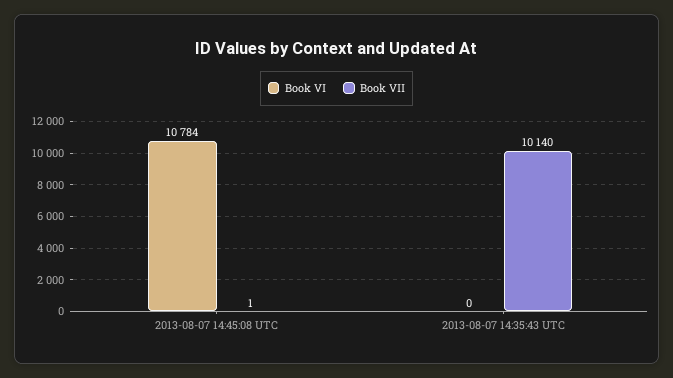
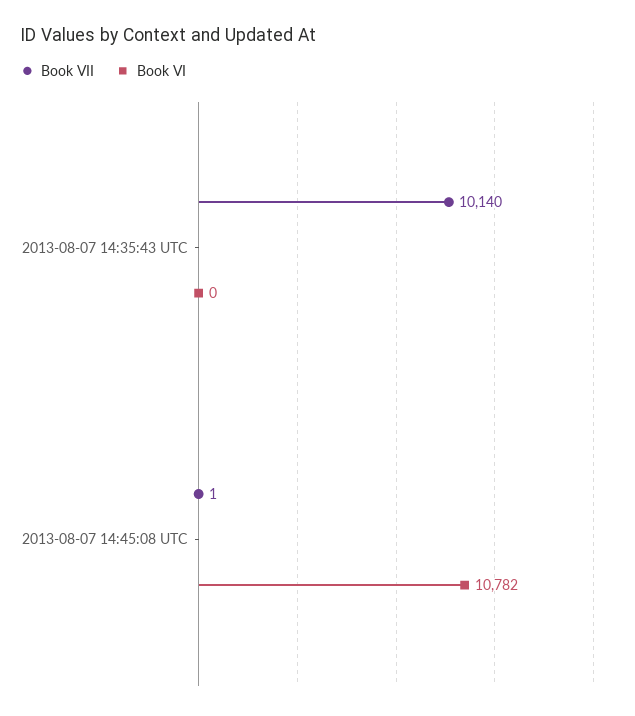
Book VI, 2013-08-07 14:45:08 UTC: 10784 -> 10782

